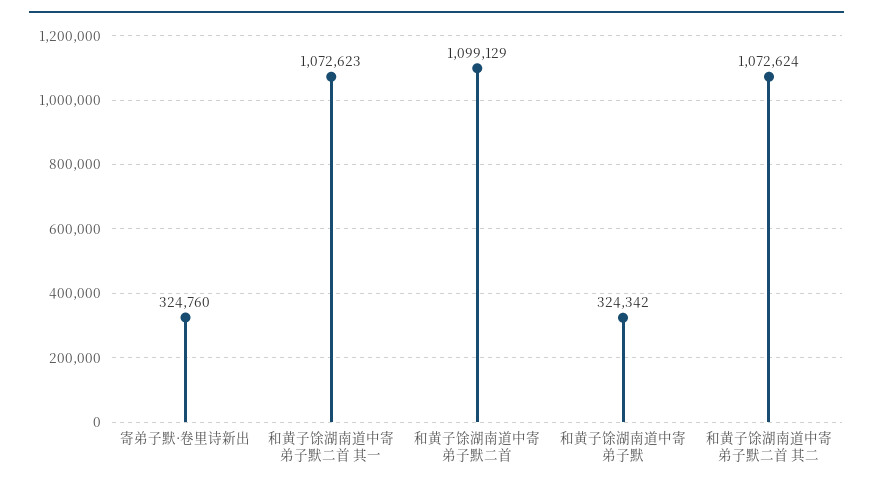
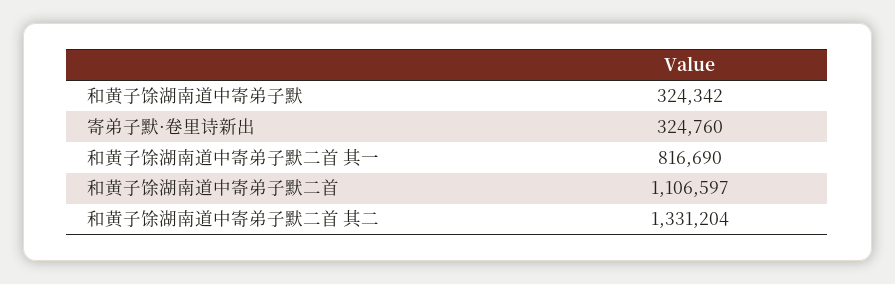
和黄子馀湖南道中寄弟子默二首 其一: 1072623 -> 816690
和黄子馀湖南道中寄弟子默二首: 1099129 -> 1106597
和黄子馀湖南道中寄弟子默二首 其二: 1072624 -> 1331204

